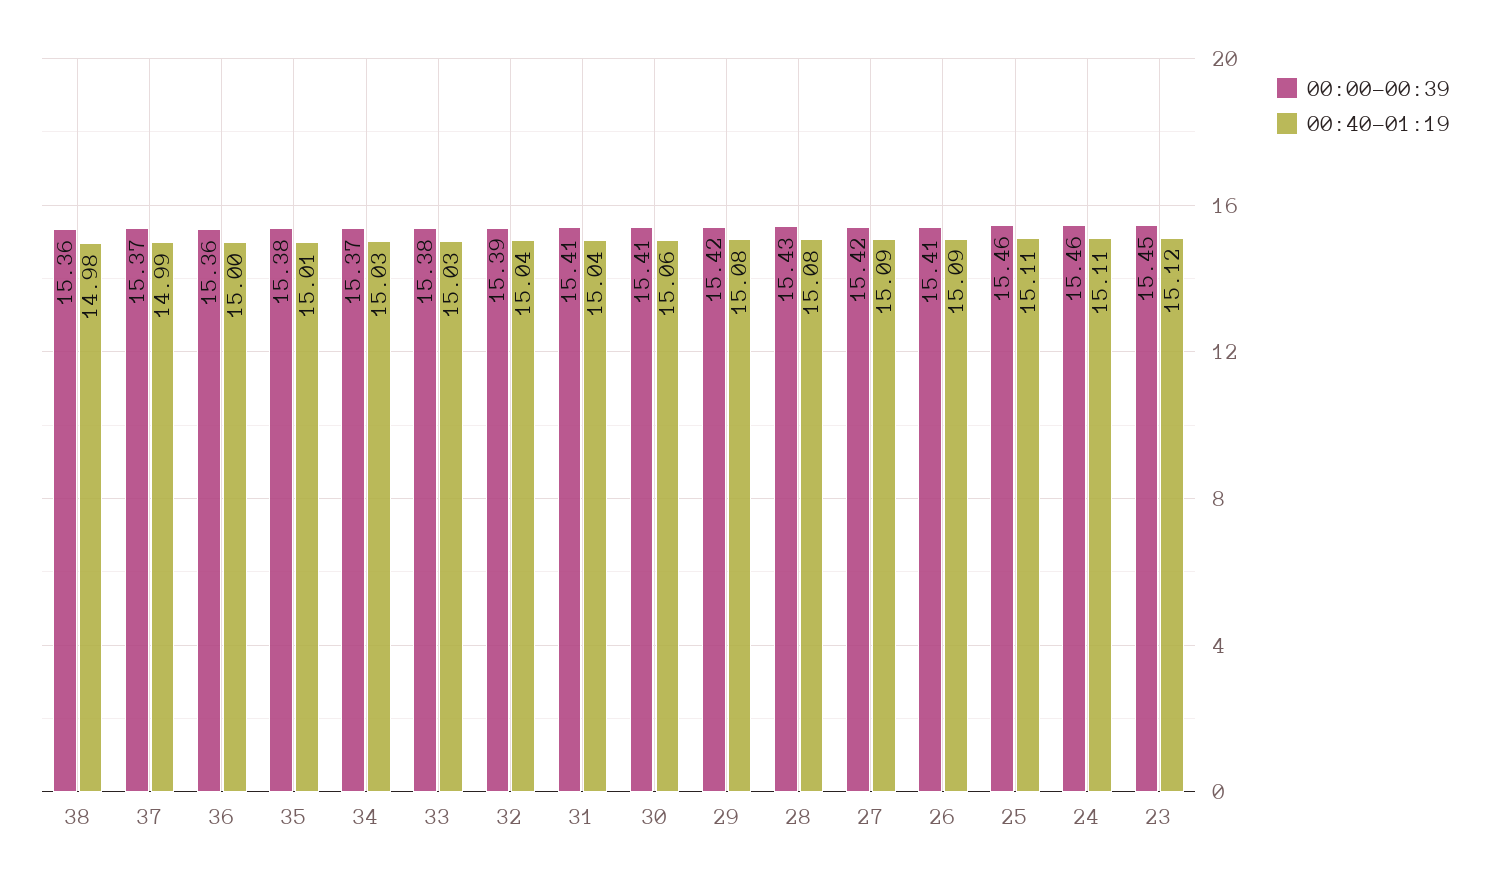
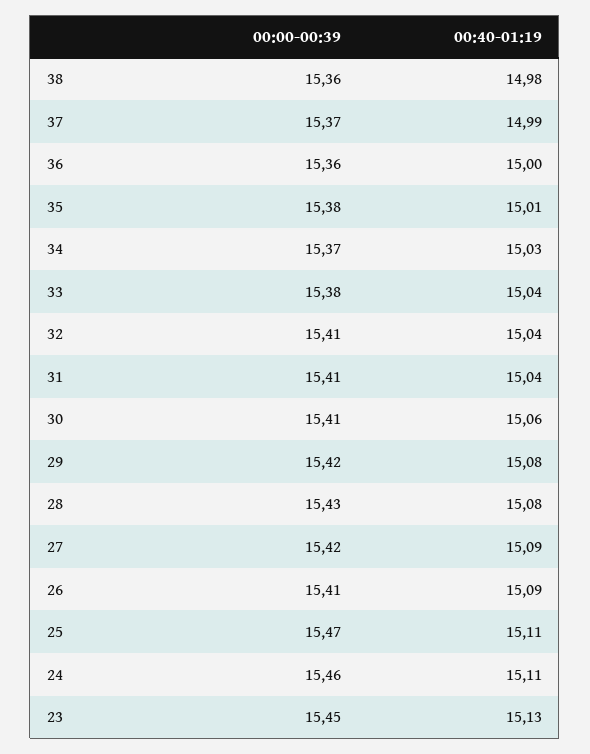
00:40-01:19, 33: 15.03 -> 15.04
00:00-00:39, 32: 15.39 -> 15.41
00:00-00:39, 25: 15.46 -> 15.47
00:40-01:19, 23: 15.12 -> 15.13

